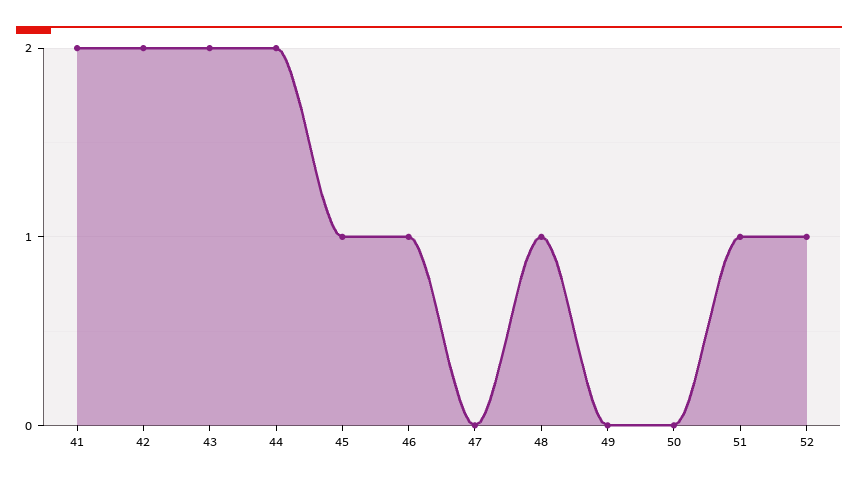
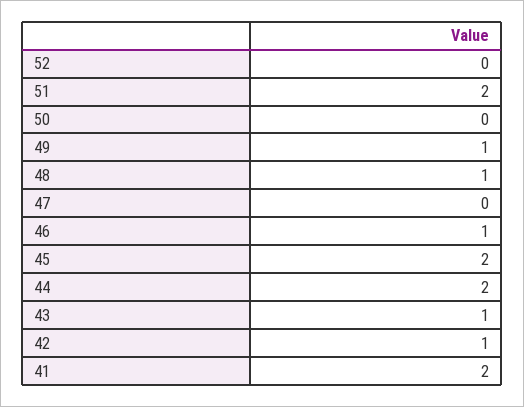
42: 2 -> 1
43: 2 -> 1
45: 1 -> 2
49: 0 -> 1
51: 1 -> 2
52: 1 -> 0

